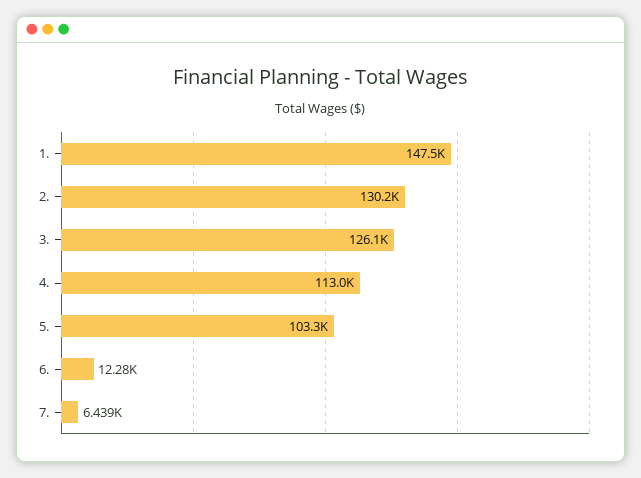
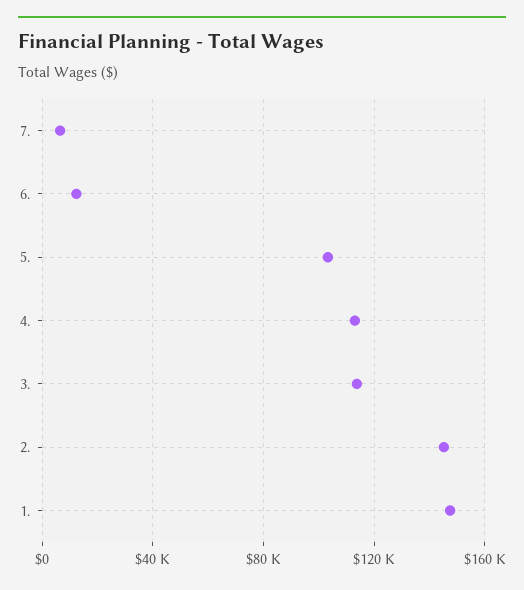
2.: 130200 -> 145000
3.: 126100 -> 115000

